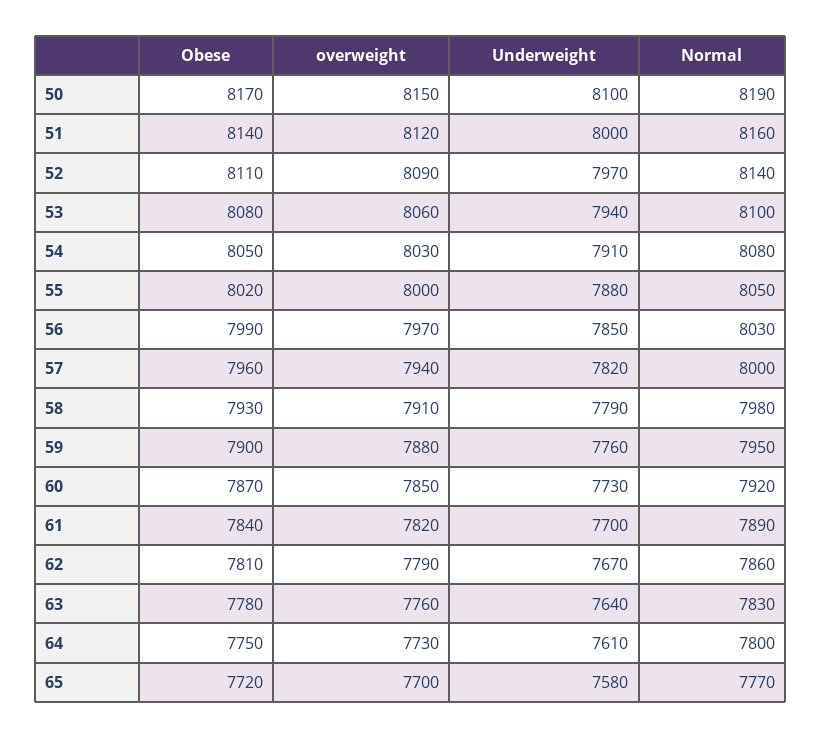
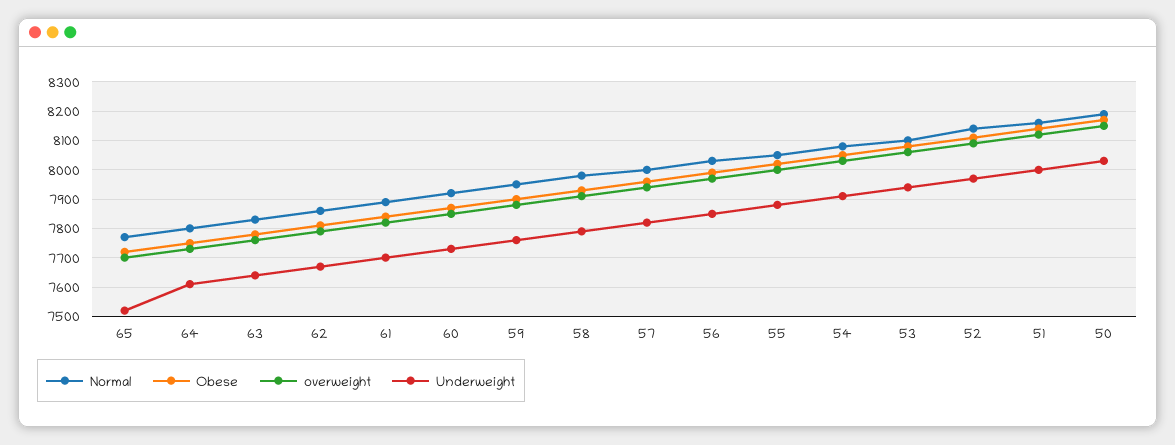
Underweight, 50: 8100 -> 8025
Underweight, 65: 7580 -> 7525

